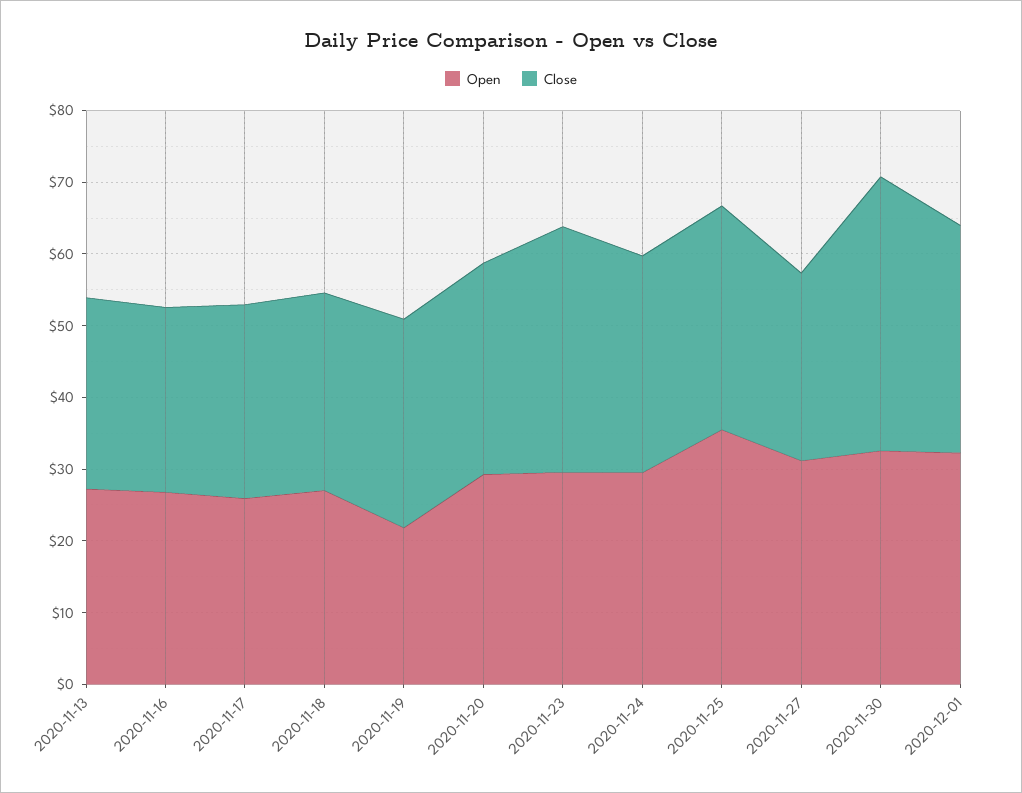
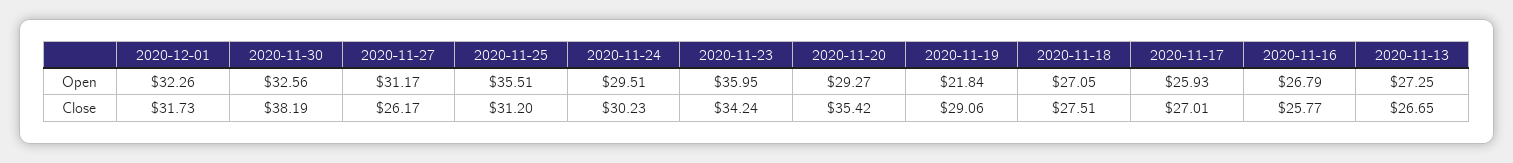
Close, 2020-11-20: 30 -> 35.42
Open, 2020-11-23: 30 -> 35.95

